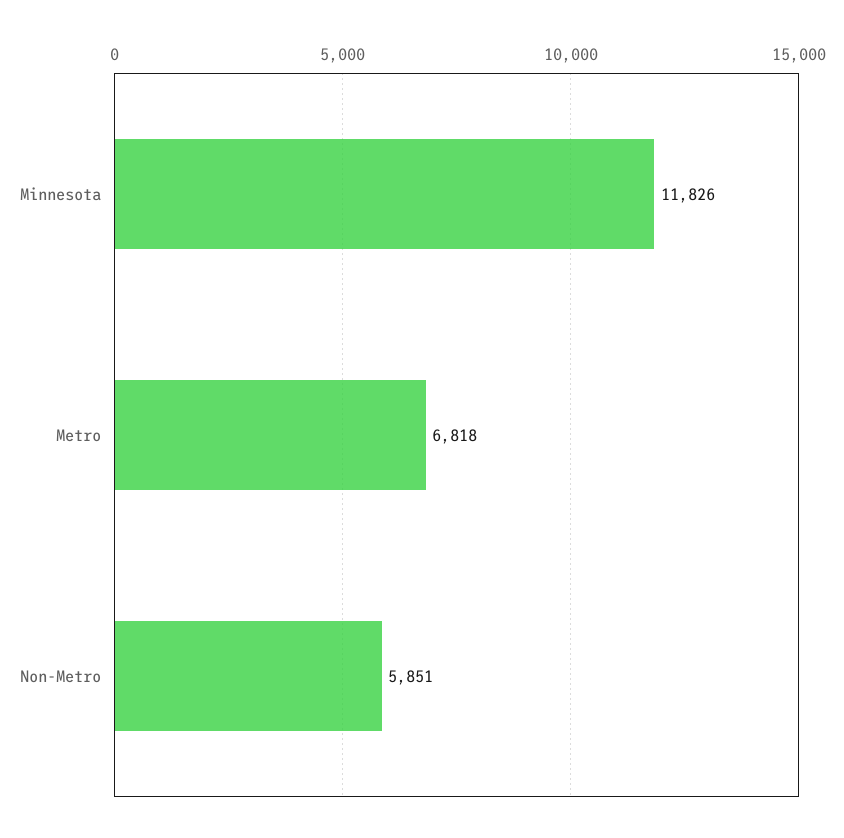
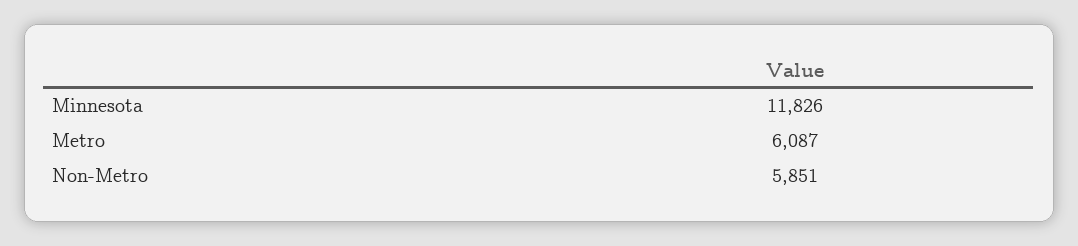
Metro: 6818 -> 6087

